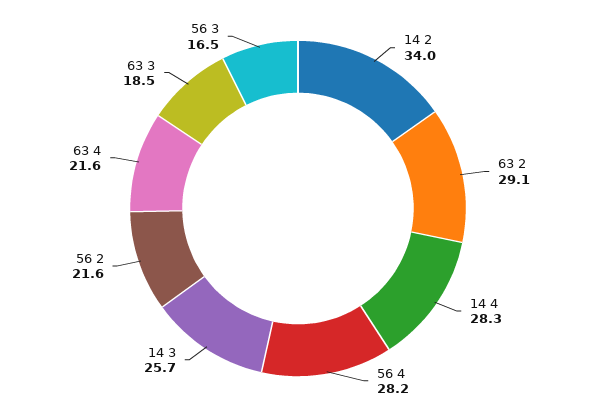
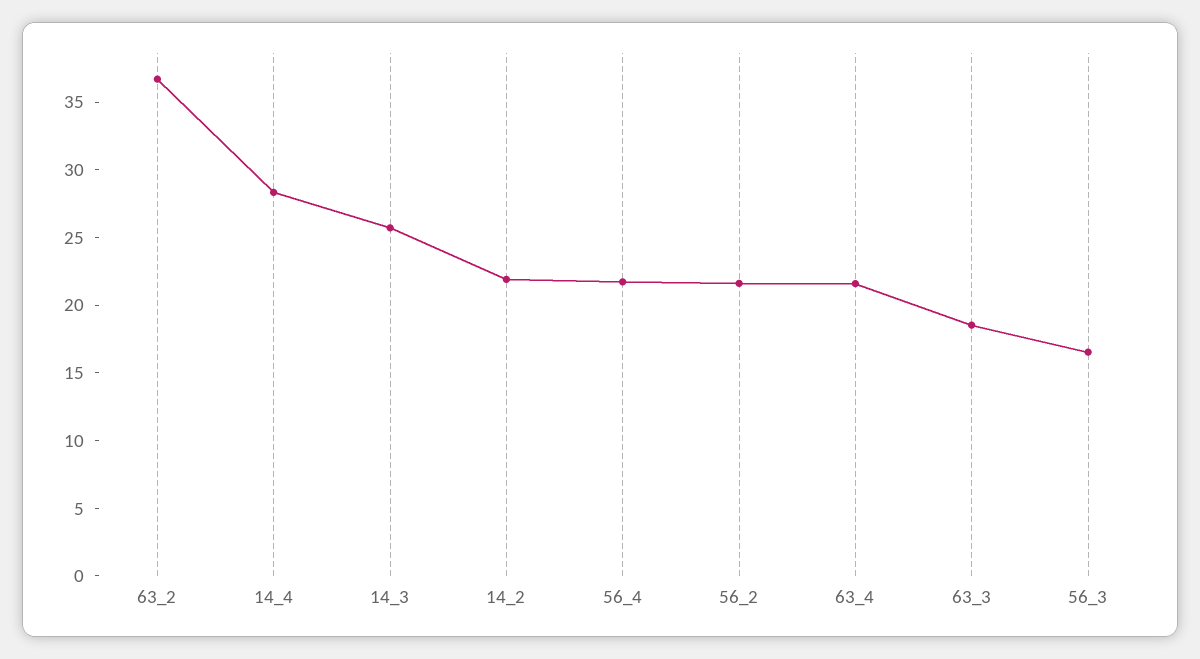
14 2: 34 -> 22
63 2: 29.1 -> 37
56 4: 28.2 -> 22

